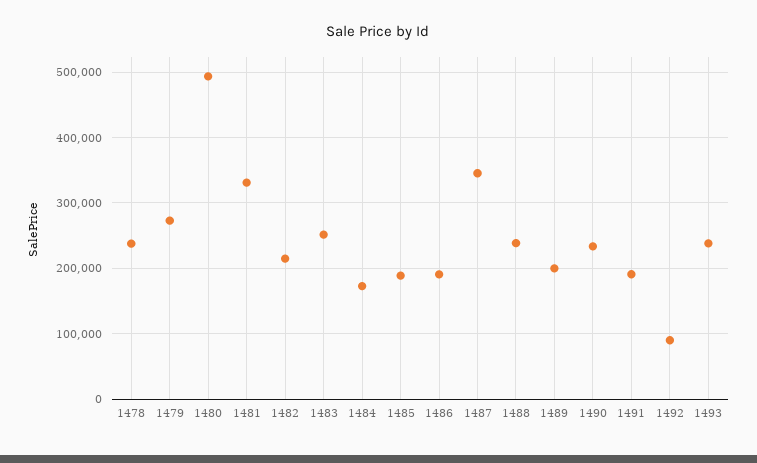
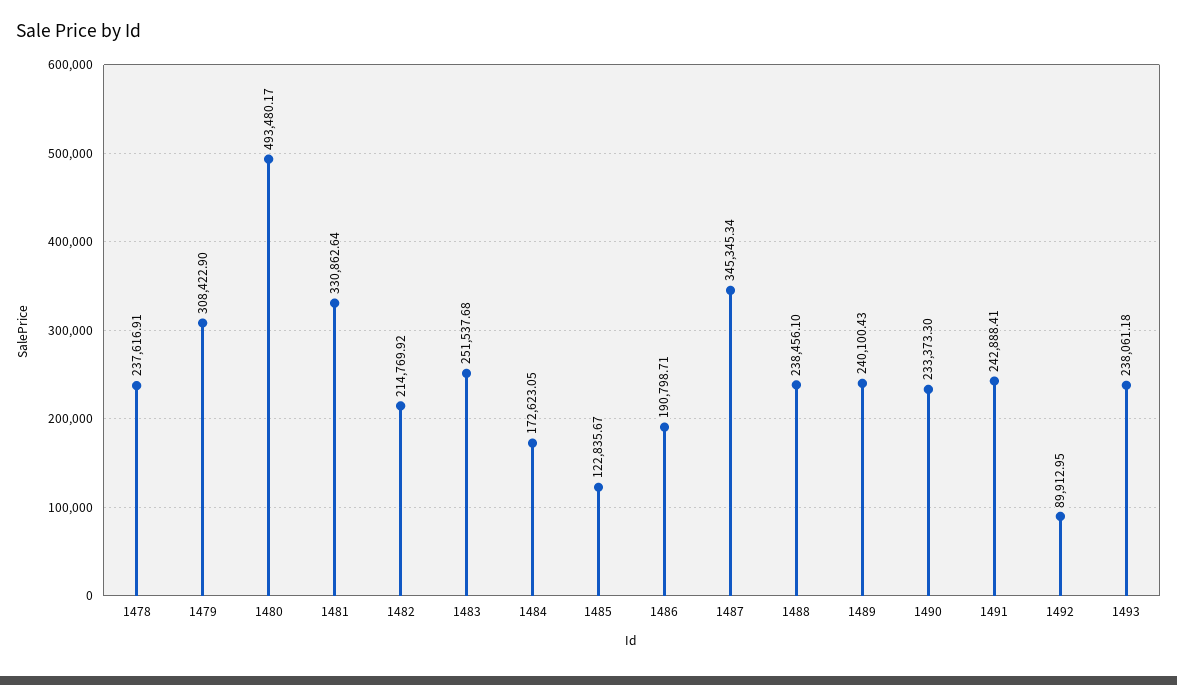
1479: 270000 -> 308422.9
1485: 190000 -> 122835.67
1489: 200000 -> 240100.43
1491: 190000 -> 242888.41

